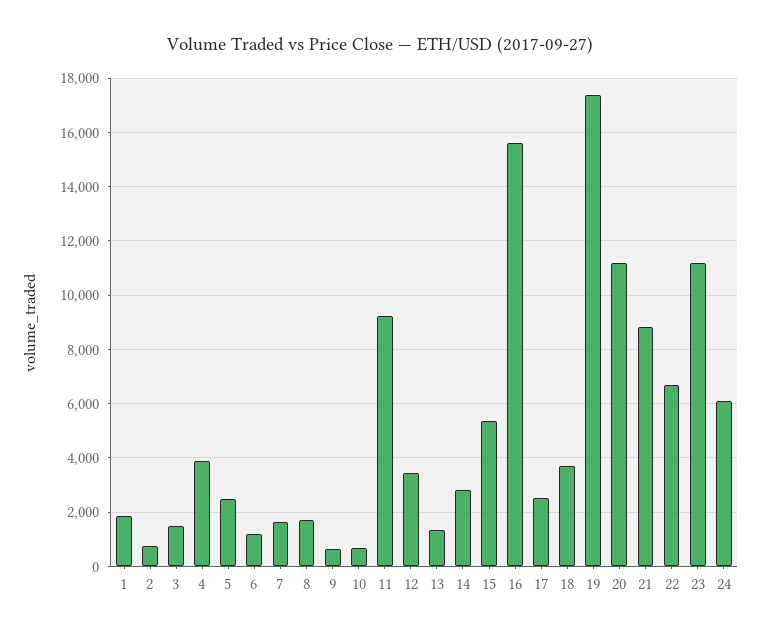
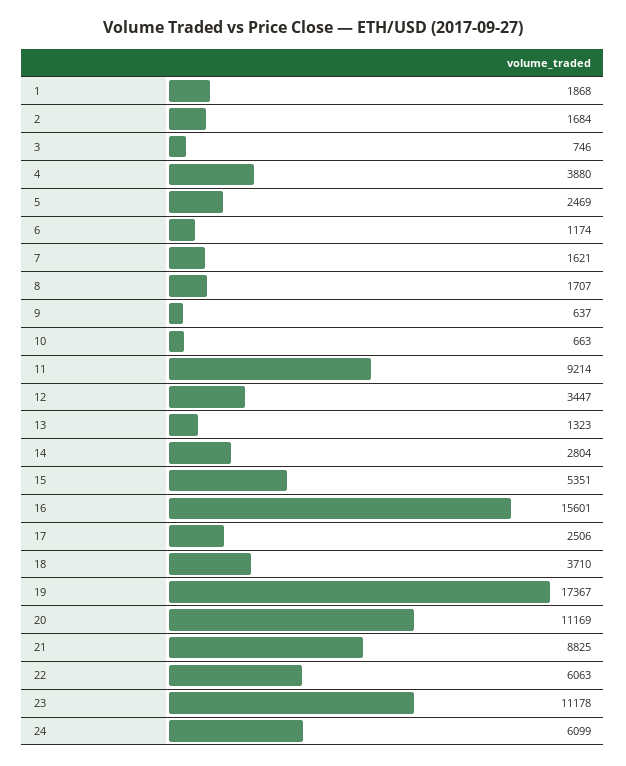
2: 750 -> 1684
3: 1500 -> 746
22: 6750 -> 6063

